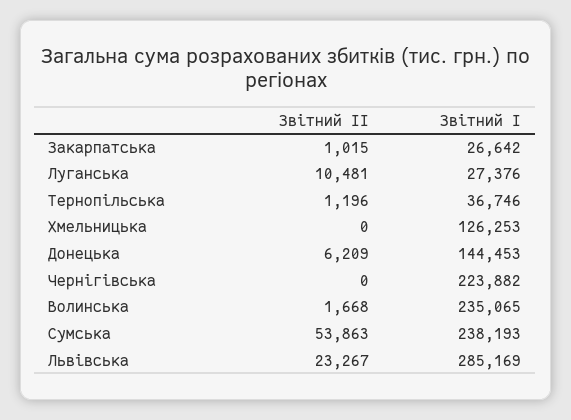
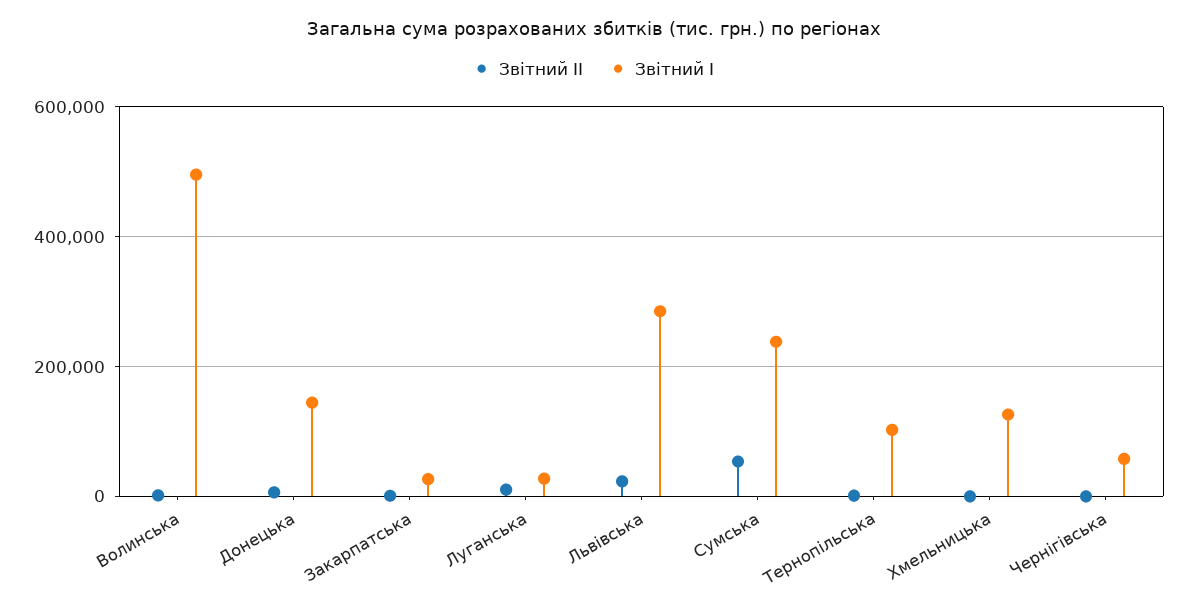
Звітний I, Тернопільська: 36746 -> 100000
Звітний I, Чернігівська: 223882 -> 60000
Звітний I, Волинська: 235065 -> 500000

